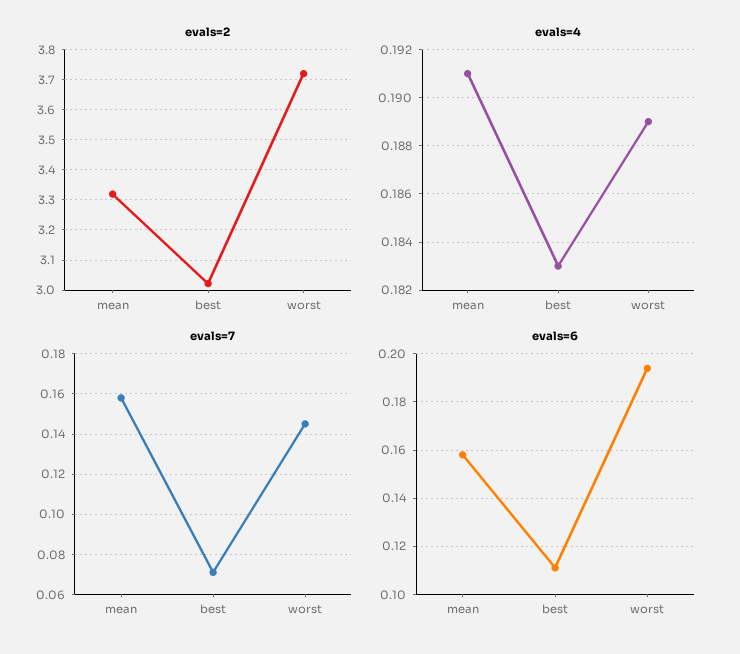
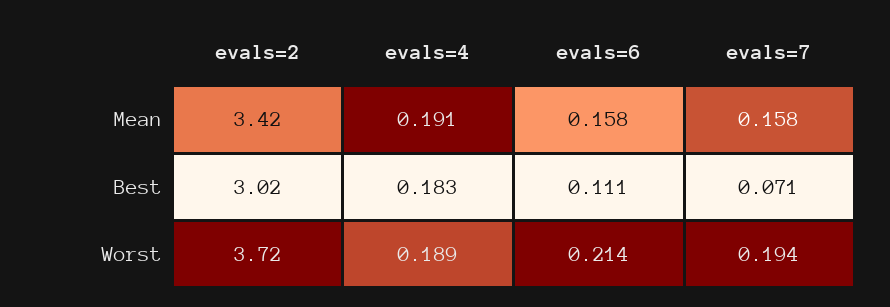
evals=2, mean: 3.32 -> 3.42
evals=7, worst: 0.145 -> 0.194
evals=6, worst: 0.195 -> 0.214

